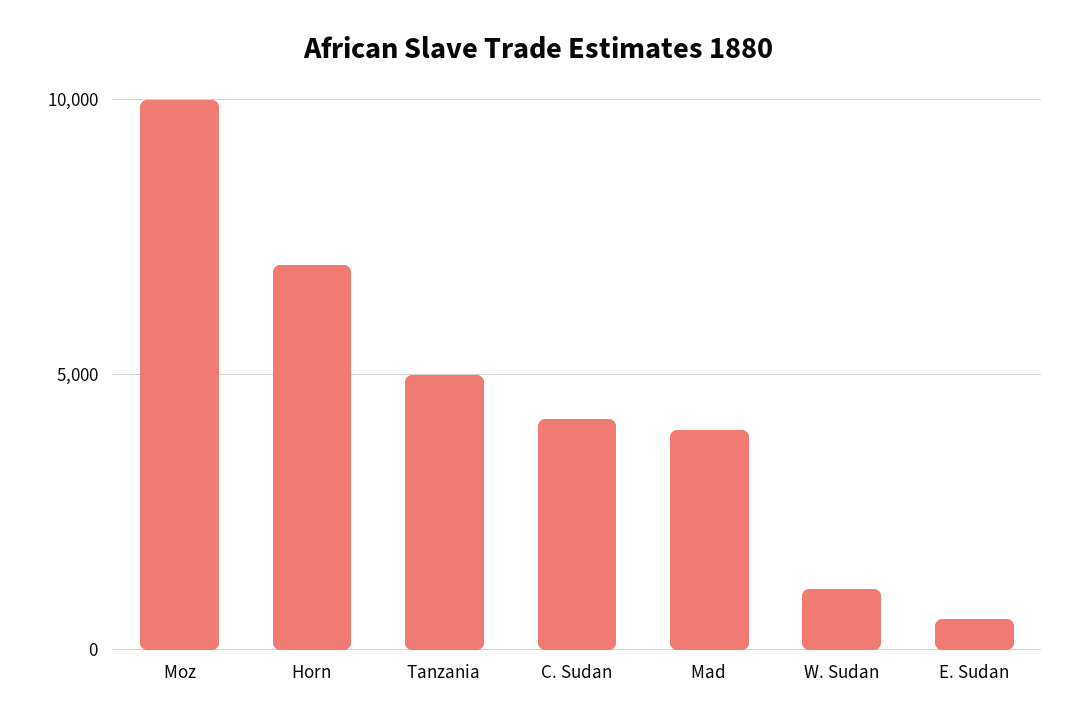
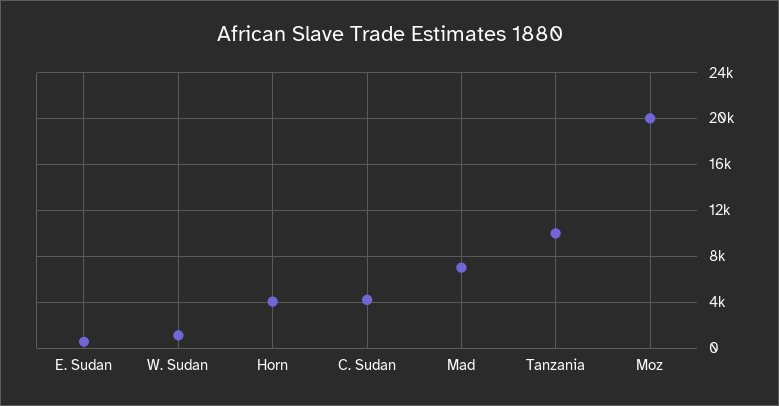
Moz: 10000 -> 20000
Horn: 7000 -> 4000
Tanzania: 5000 -> 10000
Mad: 4000 -> 7000

